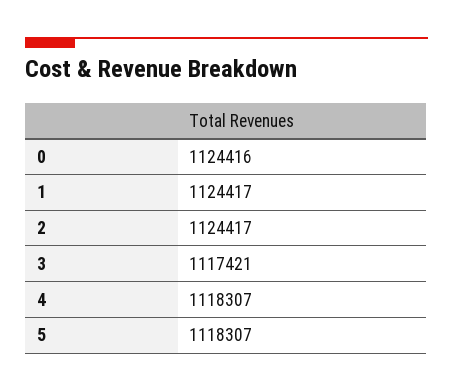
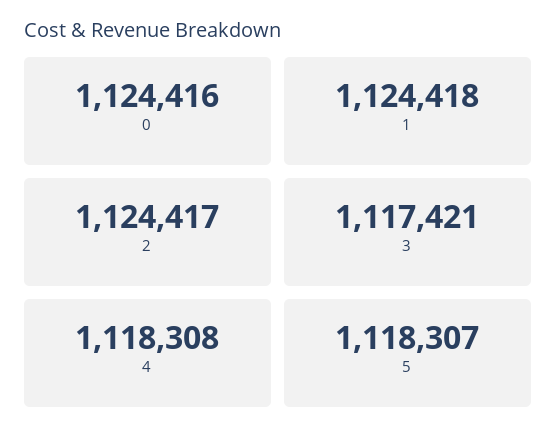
1: 1124417 -> 1124418
4: 1118307 -> 1118308

